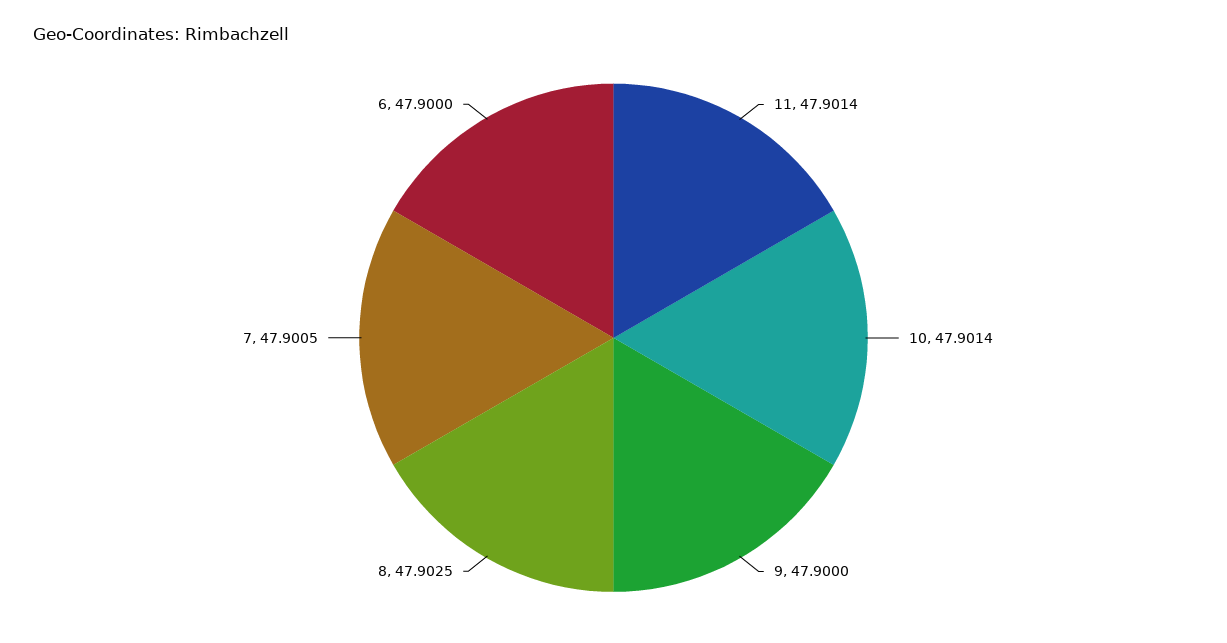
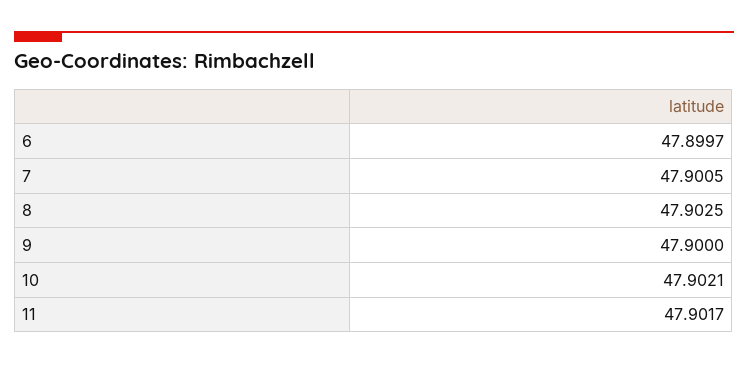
11: 47.9014 -> 47.9017
10: 47.9014 -> 47.9021
6: 47.9 -> 47.8997

